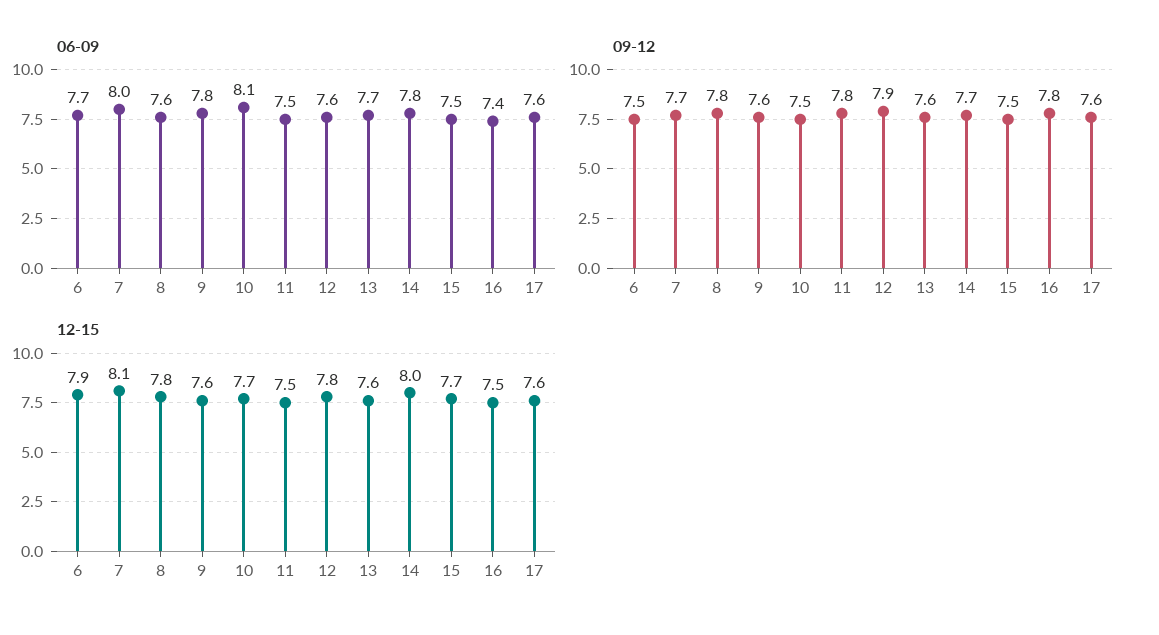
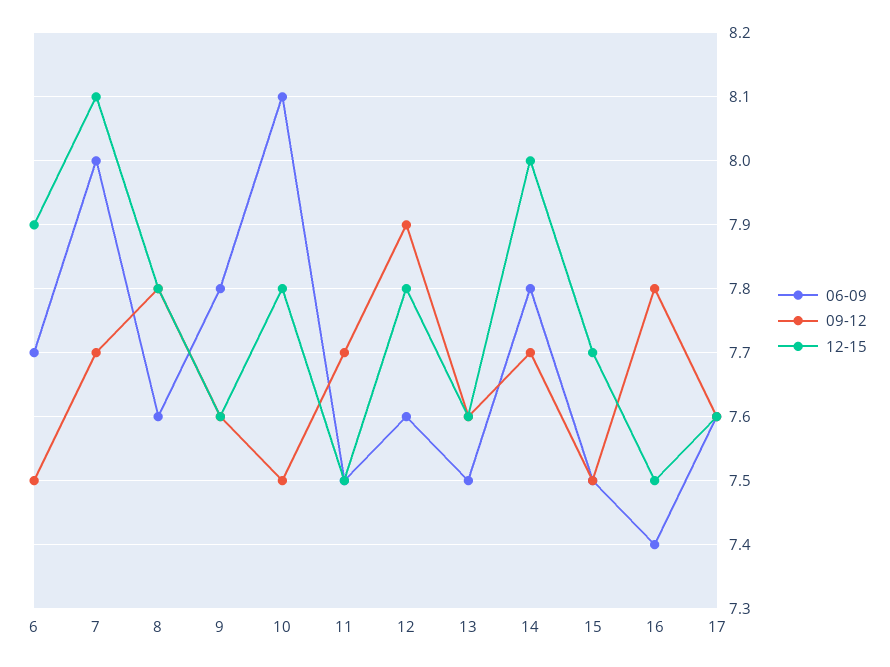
06-09, 13: 7.7 -> 7.5
09-12, 11: 7.8 -> 7.7
12-15, 10: 7.7 -> 7.8

